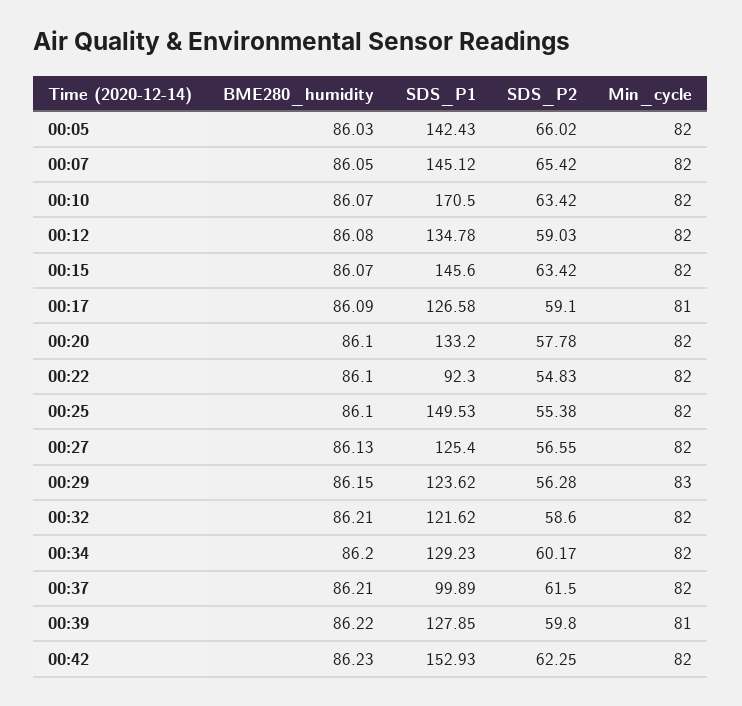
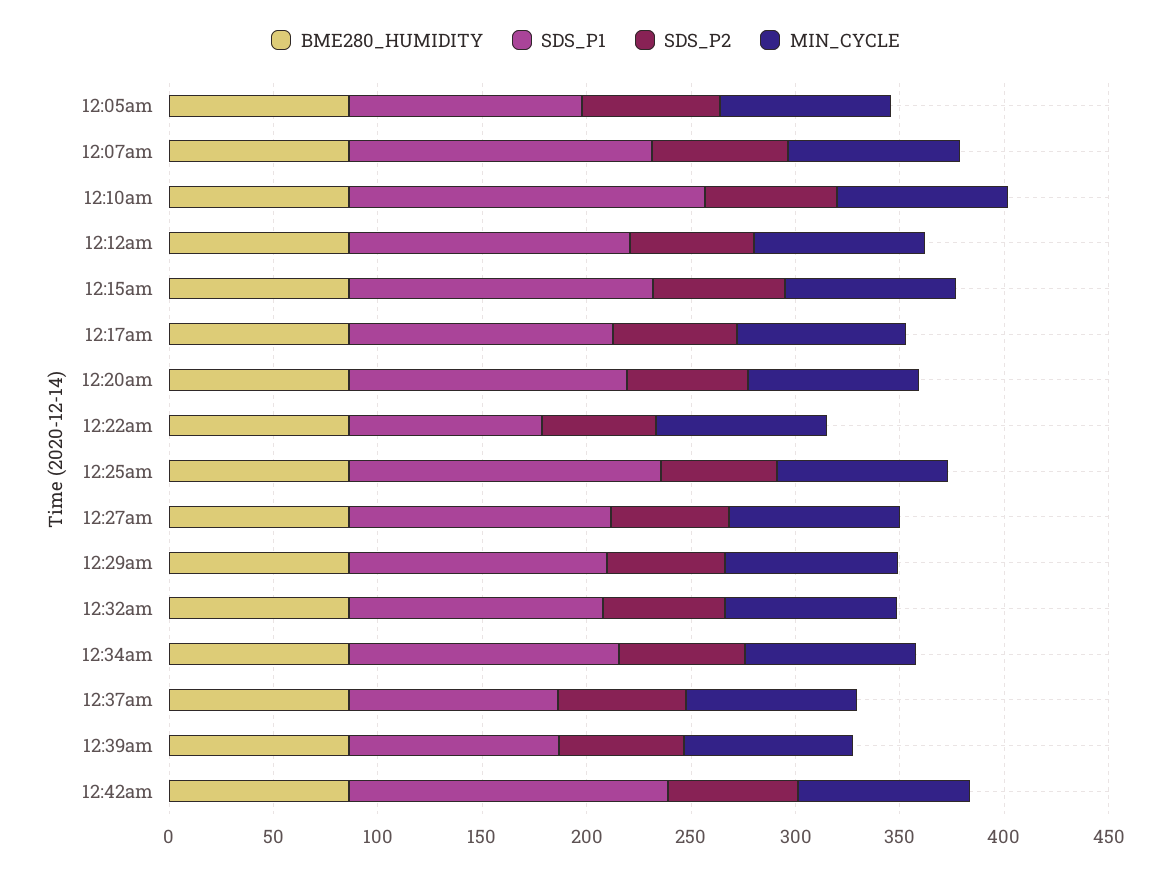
SDS_P1, 00:05: 142.43 -> 110
SDS_P1, 00:39: 127.85 -> 100

